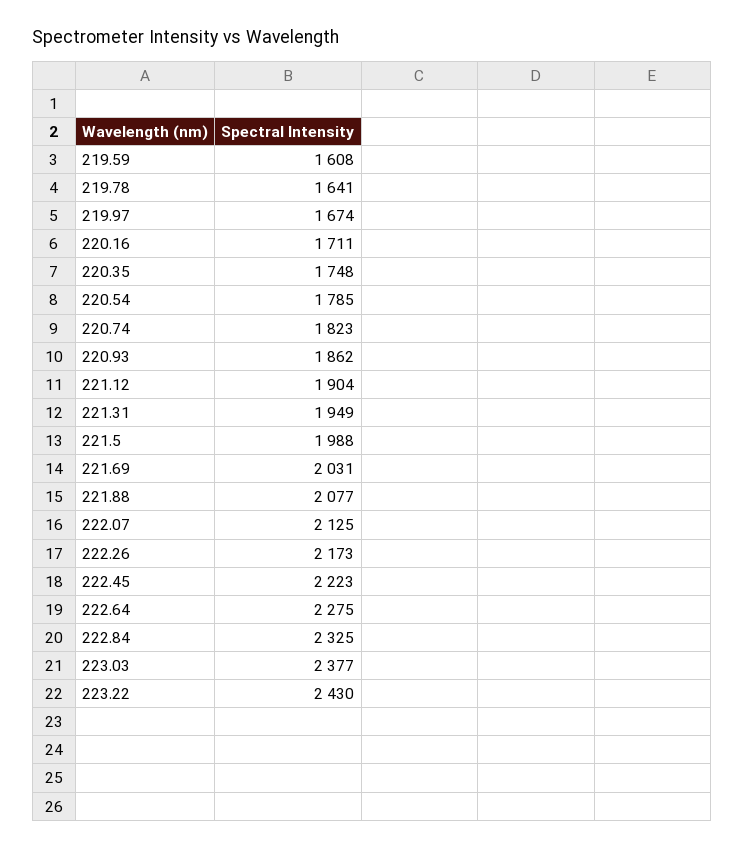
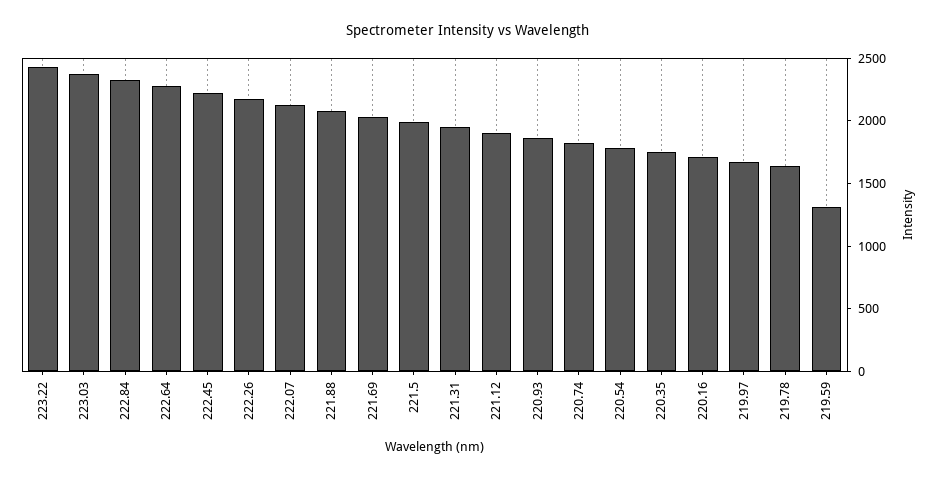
219.59: 1608 -> 1300

